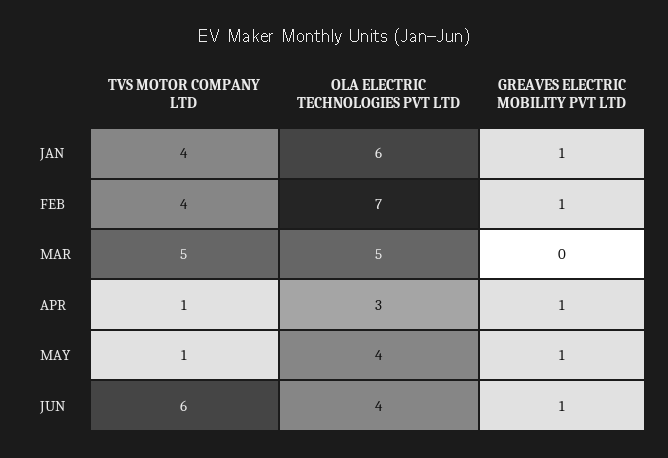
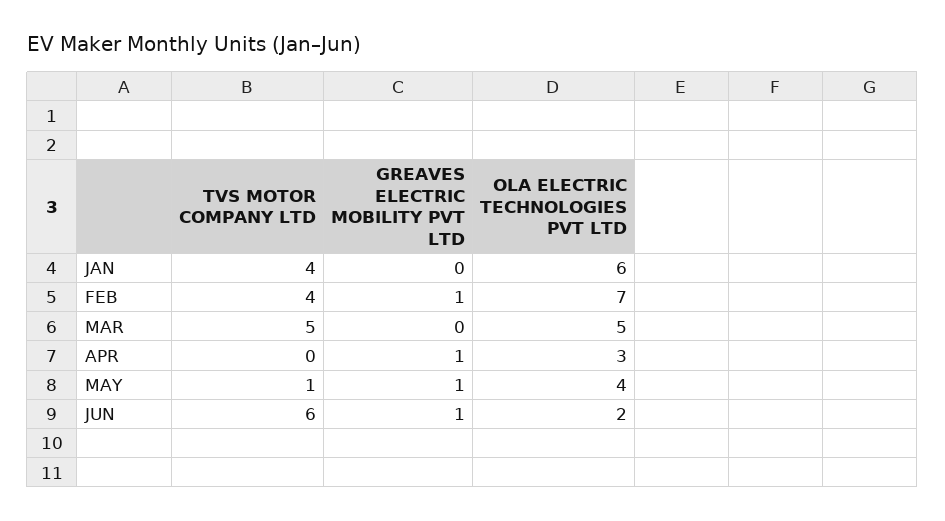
GREAVES ELECTRIC MOBILITY PVT LTD, JAN: 1 -> 0
TVS MOTOR COMPANY LTD, APR: 1 -> 0
OLA ELECTRIC TECHNOLOGIES PVT LTD, JUN: 4 -> 2

